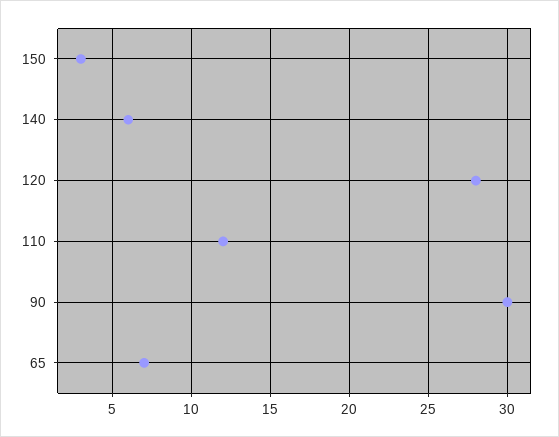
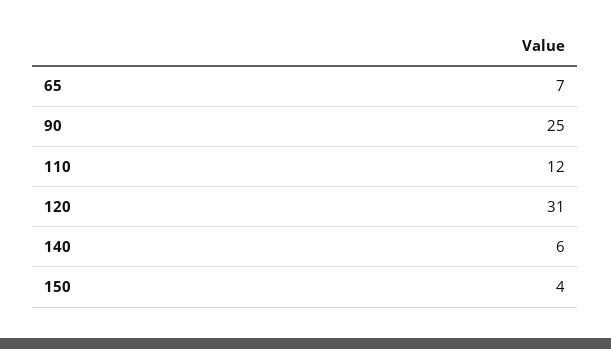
150: 3 -> 4
120: 28 -> 31
90: 30 -> 25

